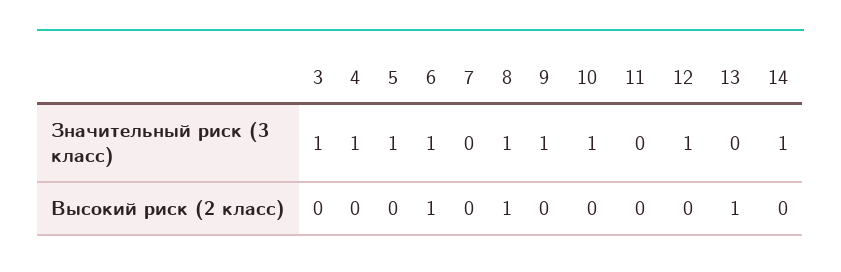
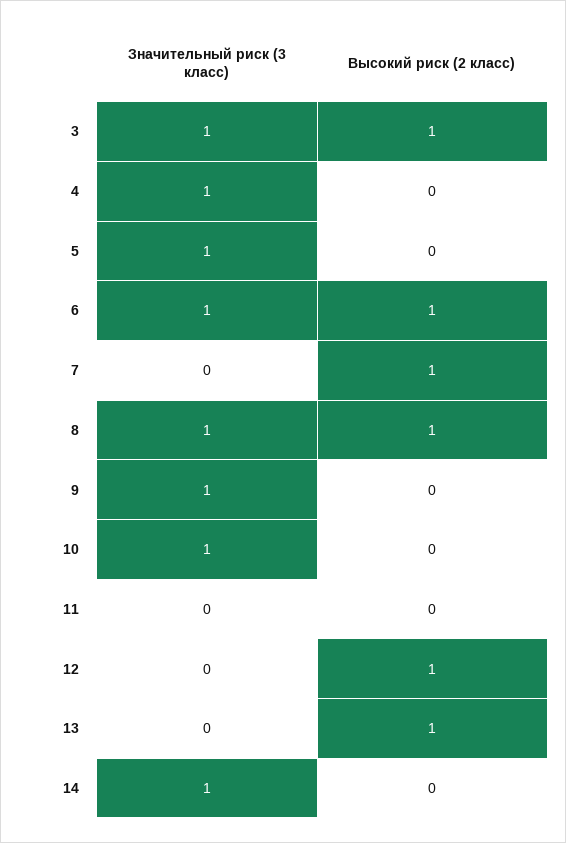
12, Значительный риск (3 класс): 1 -> 0
3, Высокий риск (2 класс): 0 -> 1
7, Высокий риск (2 класс): 0 -> 1
12, Высокий риск (2 класс): 0 -> 1

